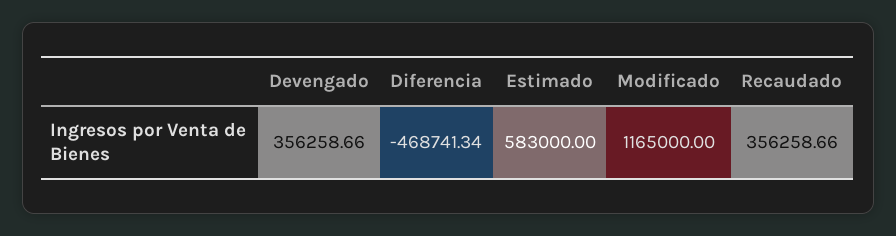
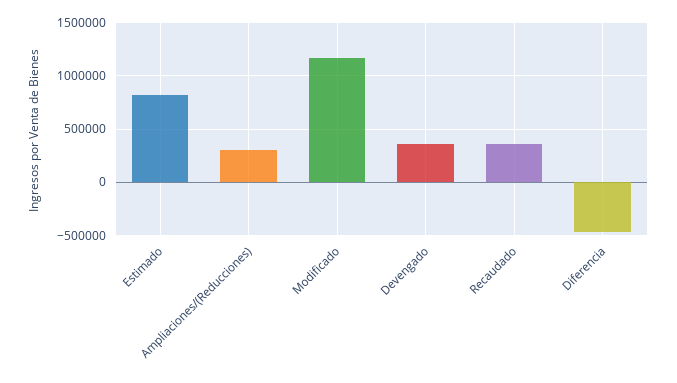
Estimado: 583000 -> 800000
Ampliaciones/(Reducciones): none -> 300000

